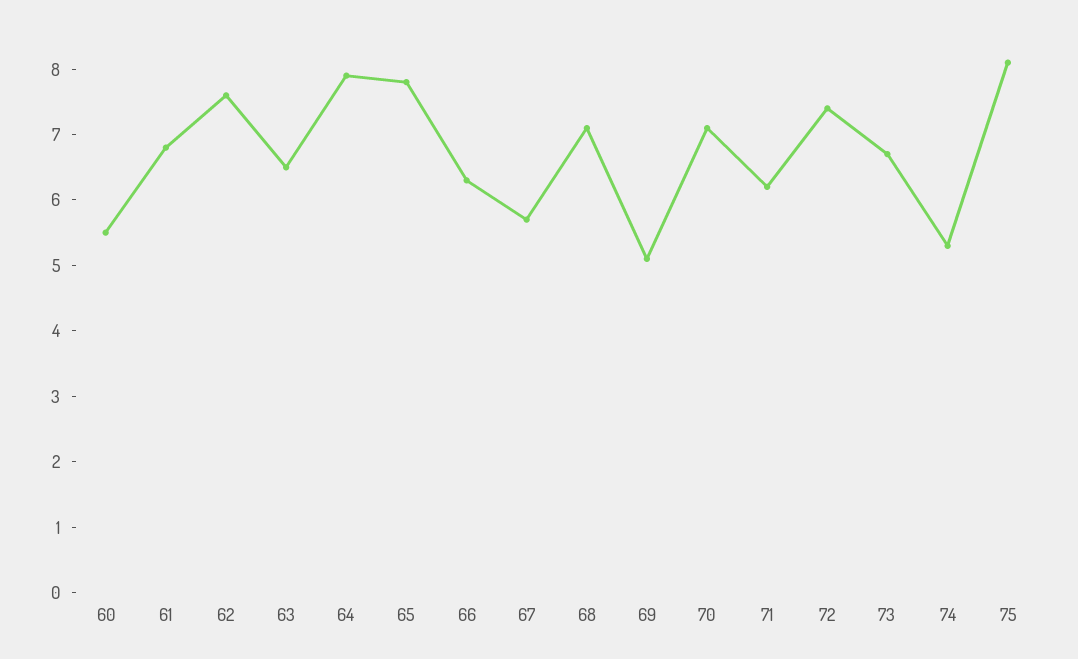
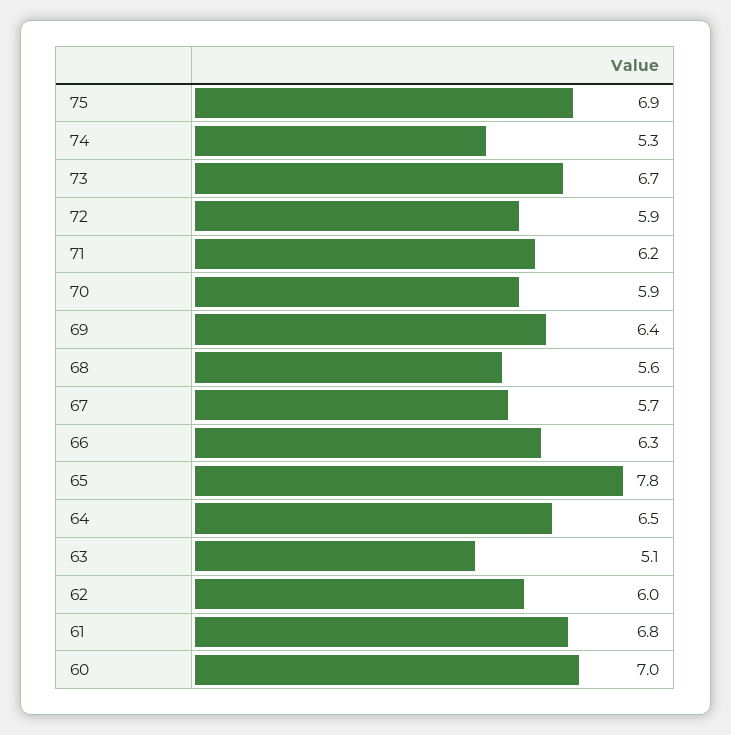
60: 5.5 -> 7
62: 7.5 -> 6
63: 6.5 -> 5.1
64: 8 -> 6.5
68: 7 -> 5.6
69: 5 -> 6.4
70: 7 -> 5.9
72: 7.5 -> 5.9
75: 8 -> 6.9

